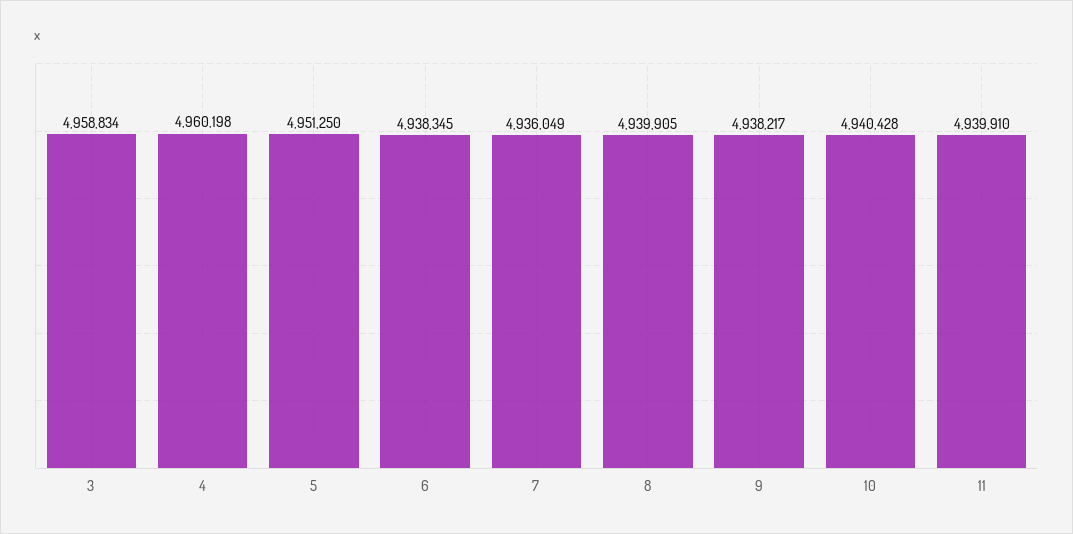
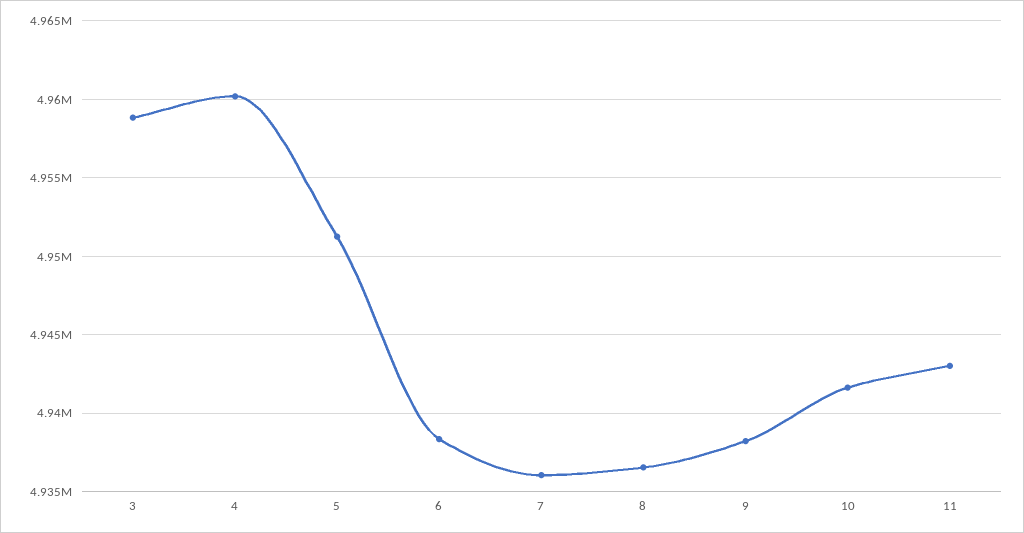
8: 4939905 -> 4936500
10: 4940428 -> 4941500
11: 4939910 -> 4943000

